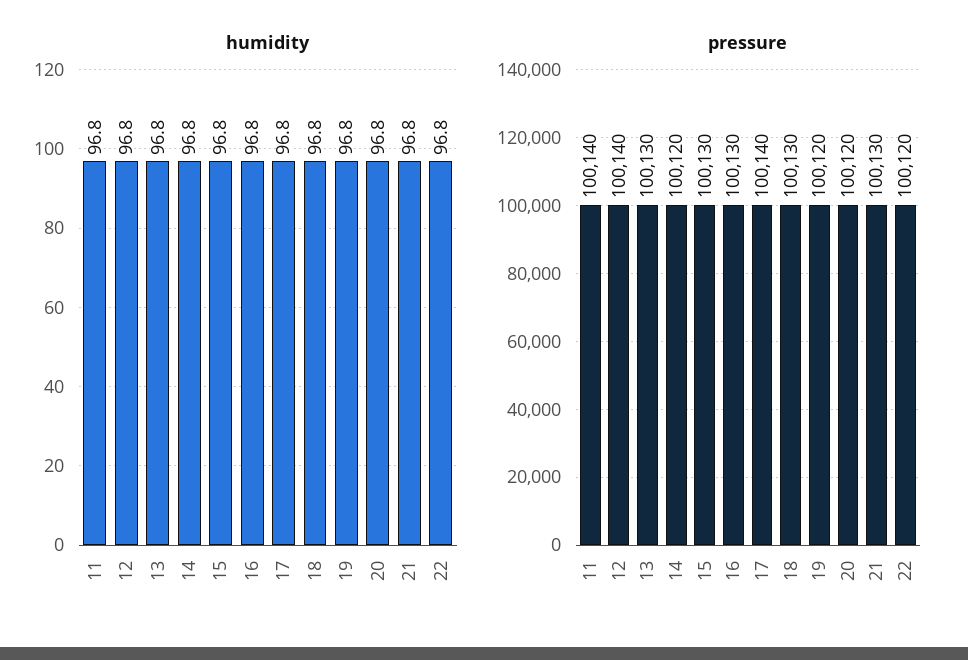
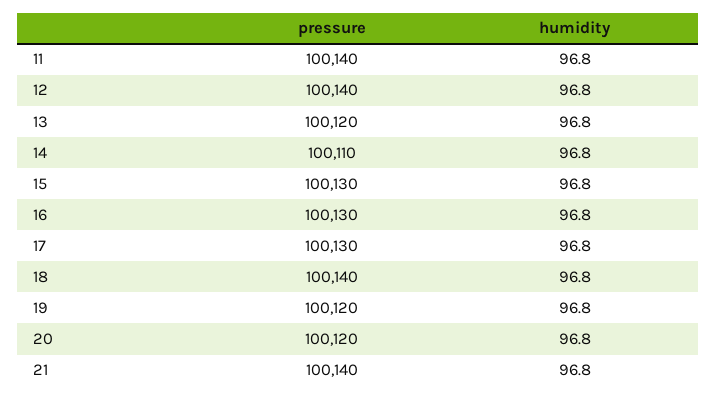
humidity, 22: 96.8 -> none
pressure, 13: 100130 -> 100120
pressure, 14: 100120 -> 100110
pressure, 17: 100140 -> 100130
pressure, 18: 100130 -> 100140
pressure, 21: 100130 -> 100140
pressure, 22: 100120 -> none

